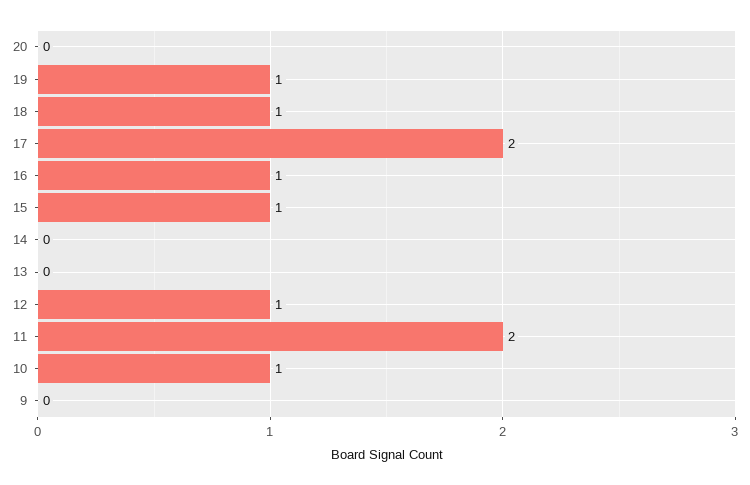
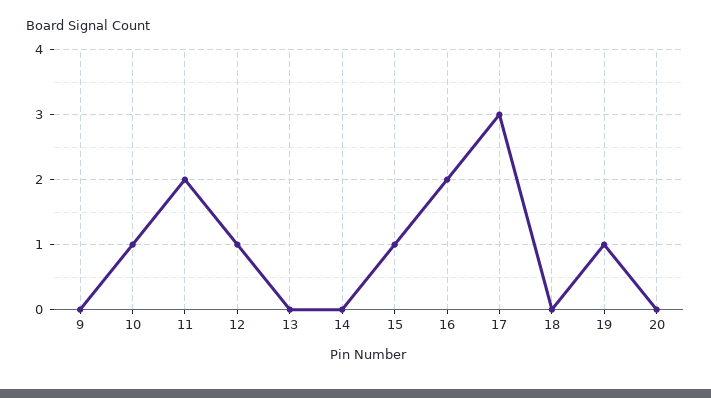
18: 1 -> 0
17: 2 -> 3
16: 1 -> 2

